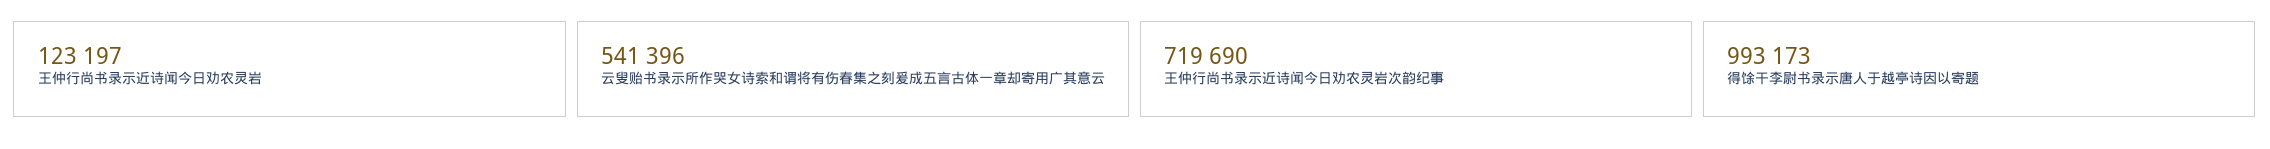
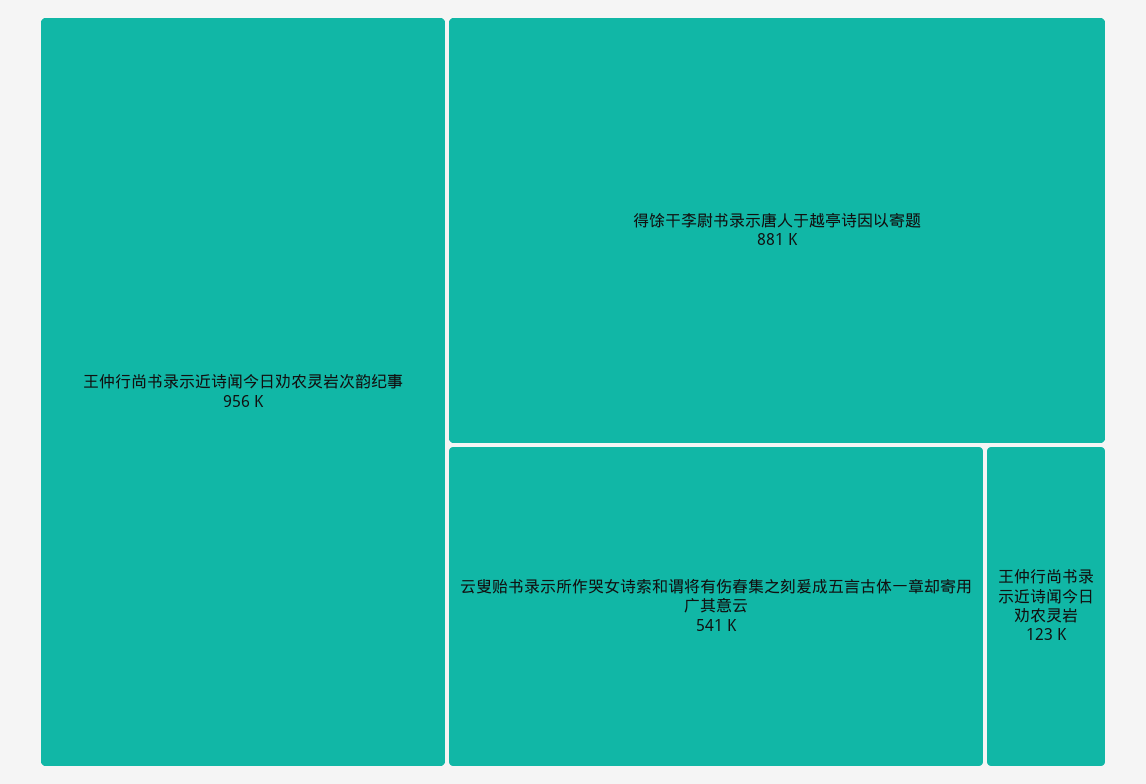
王仲行尚书录示近诗闻今日劝农灵岩次韵纪事: 719690 -> 956000
得馀干李尉书录示唐人于越亭诗因以寄题: 993173 -> 881000

